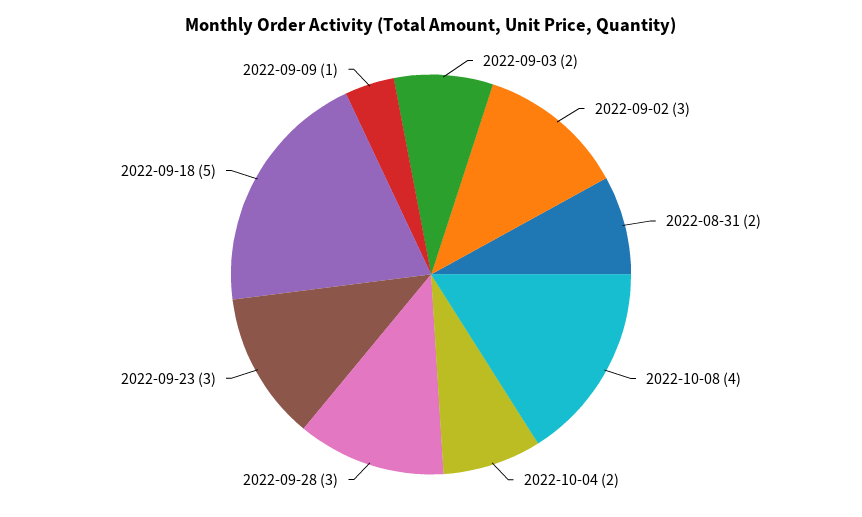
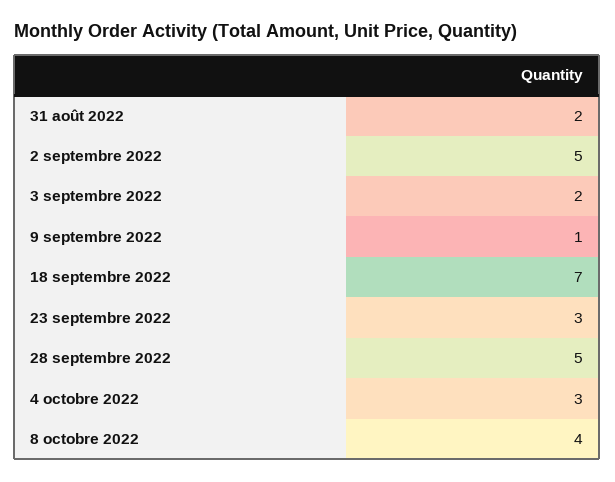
2022-09-02: 3 -> 5
2022-10-04: 2 -> 3
2022-09-28: 3 -> 5
2022-09-18: 5 -> 7

